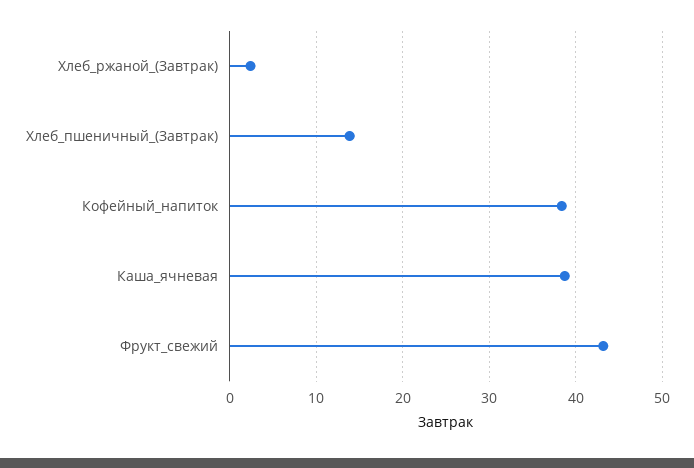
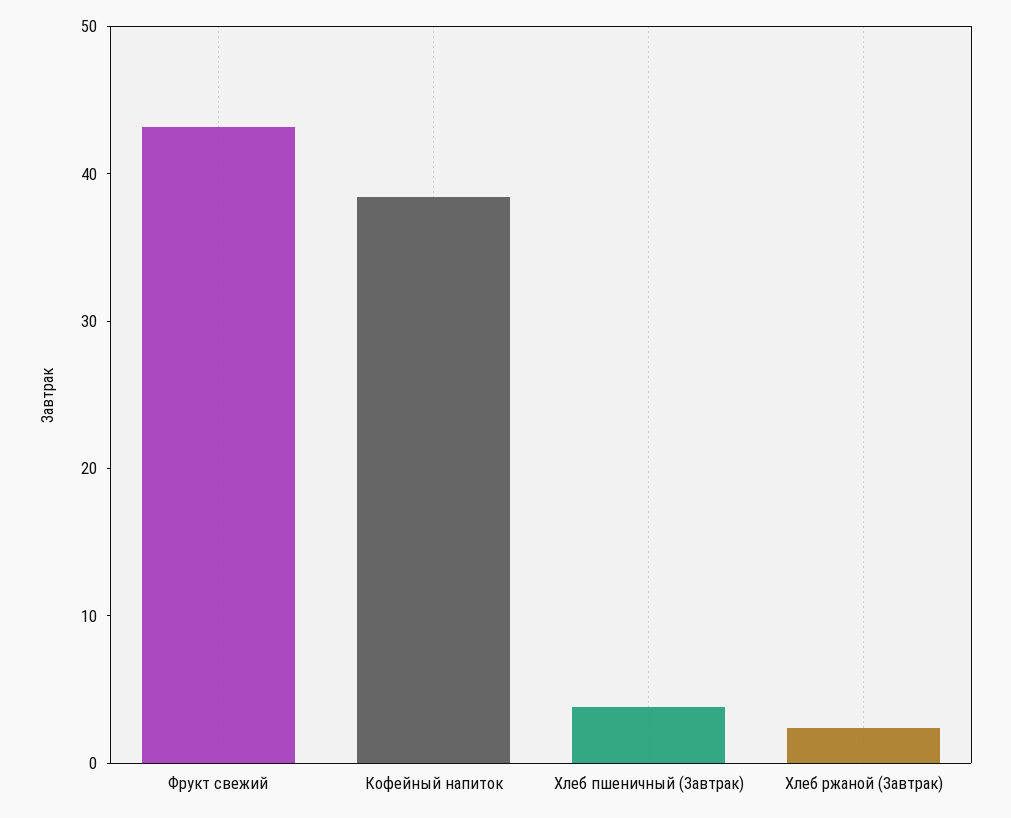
Хлеб_пшеничный_(Завтрак): 14 -> 4
Каша_ячневая: 39 -> none

